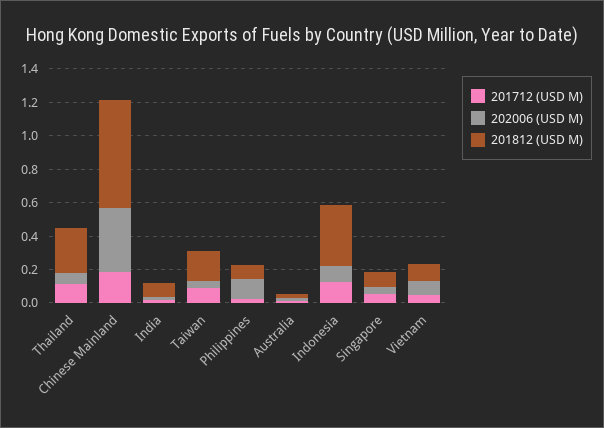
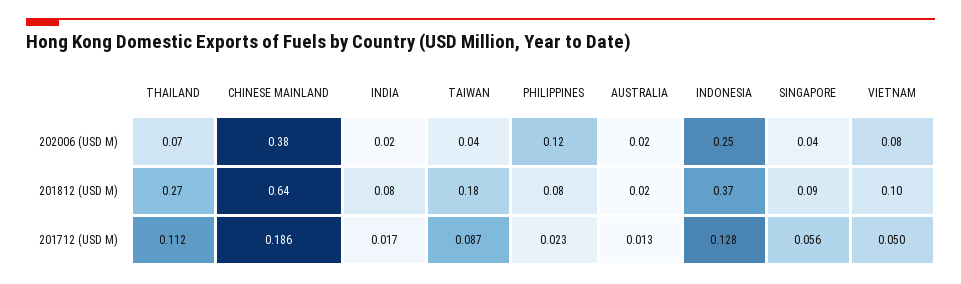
202006 (USD M), Indonesia: 0.1 -> 0.25

